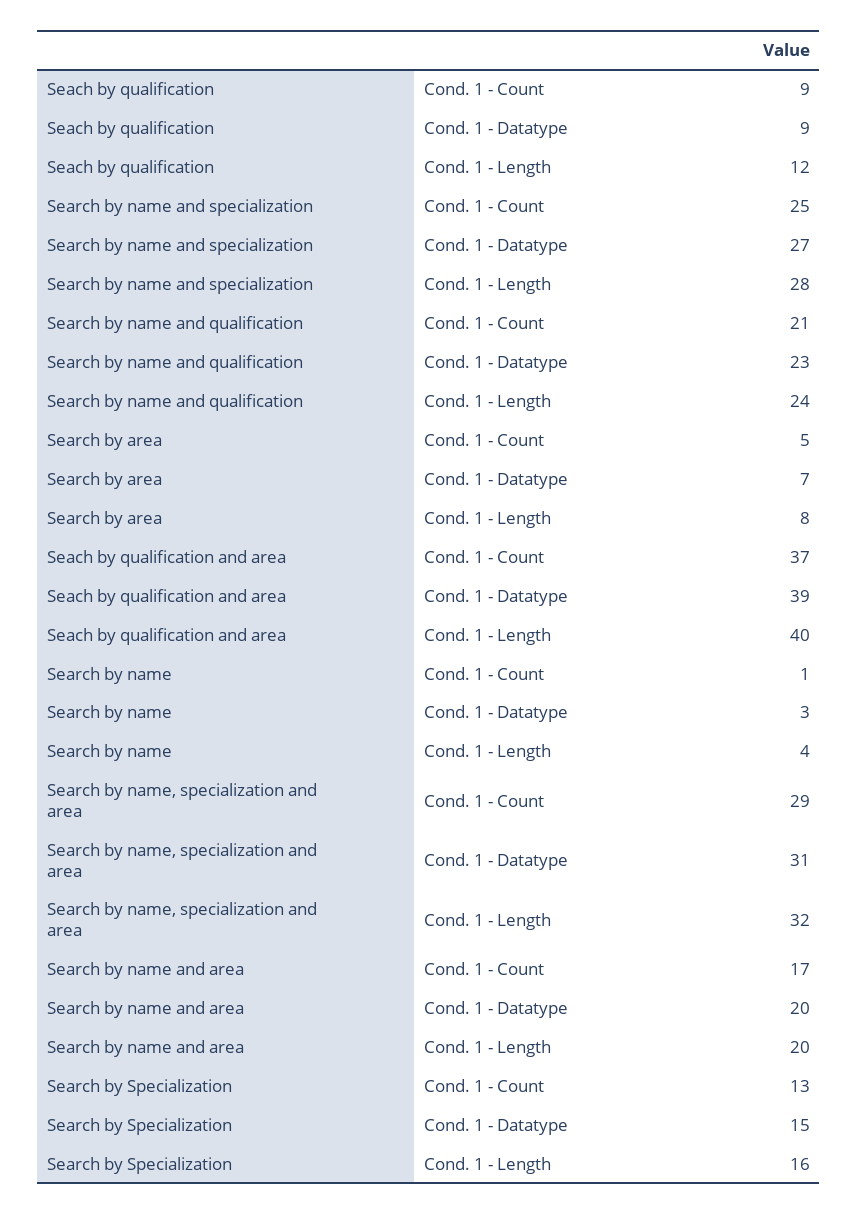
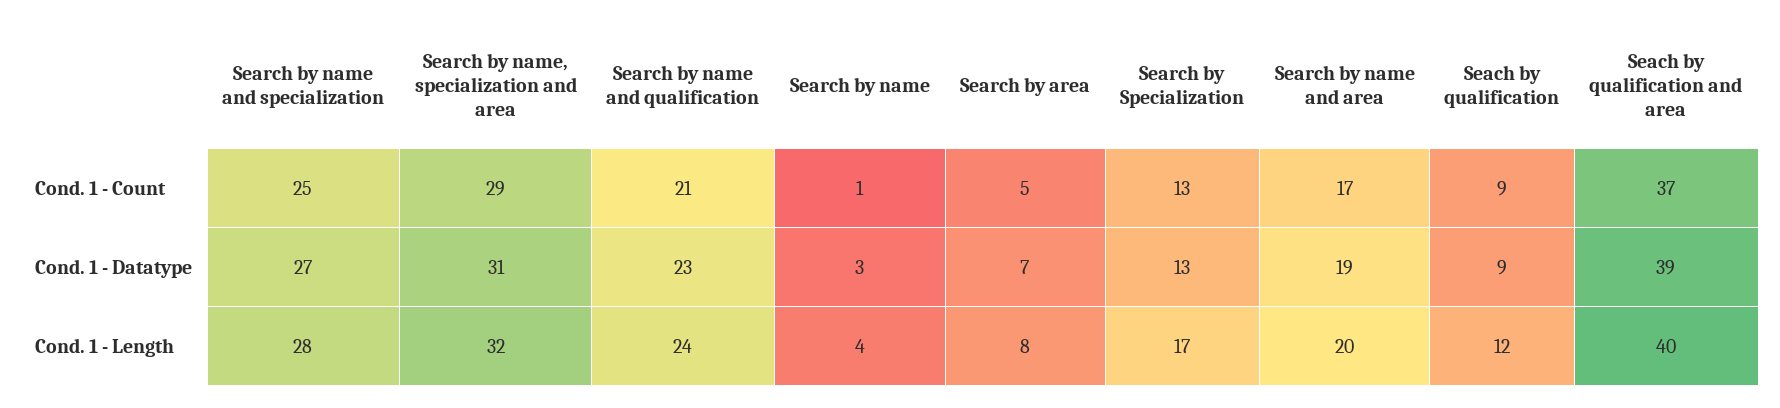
Search by name and area, Cond. 1 - Datatype: 20 -> 19
Search by Specialization, Cond. 1 - Datatype: 15 -> 13
Search by Specialization, Cond. 1 - Length: 16 -> 17

